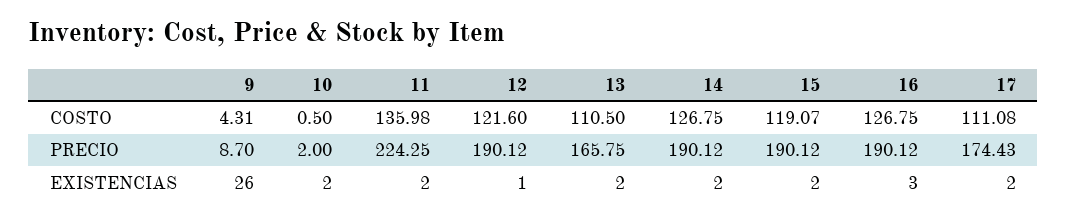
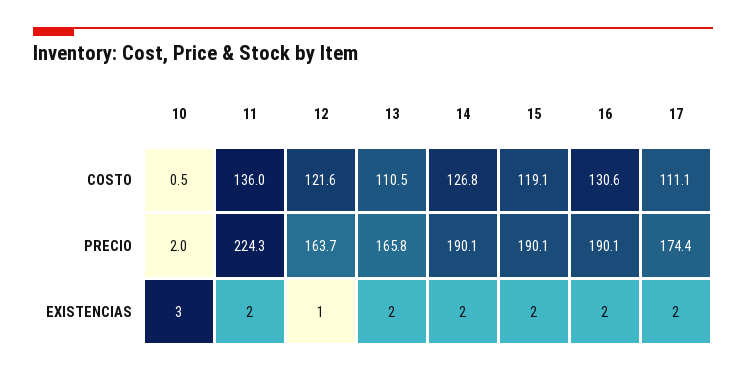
9, COSTO: 4.31 -> none
16, COSTO: 126.75 -> 130.6
9, PRECIO: 8.7 -> none
12, PRECIO: 190.12 -> 163.7
9, EXISTENCIAS: 26 -> none
10, EXISTENCIAS: 2 -> 3
16, EXISTENCIAS: 3 -> 2

